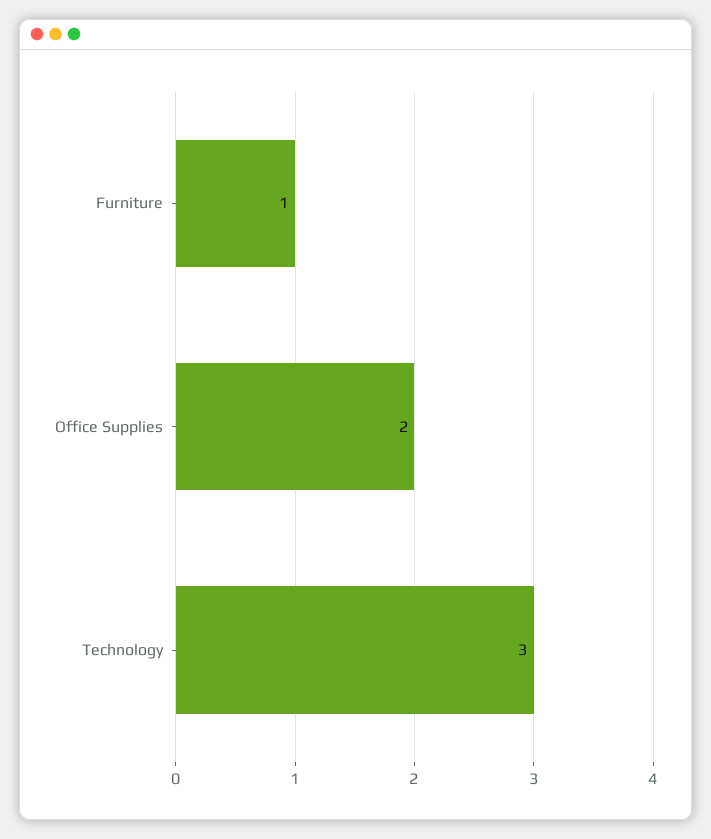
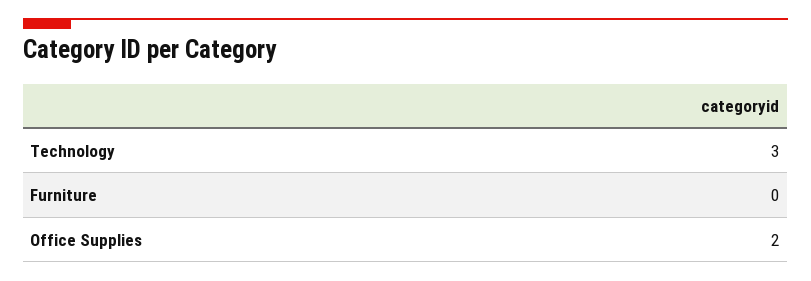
Furniture: 1 -> 0

